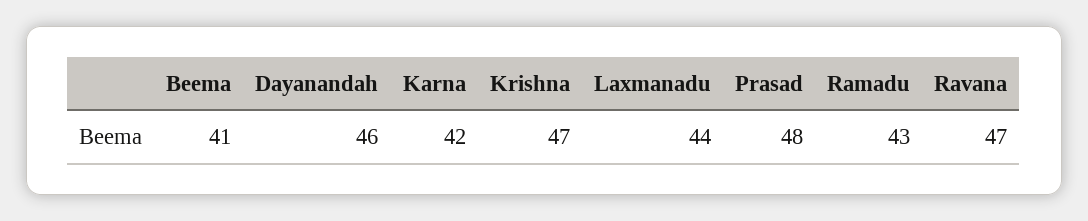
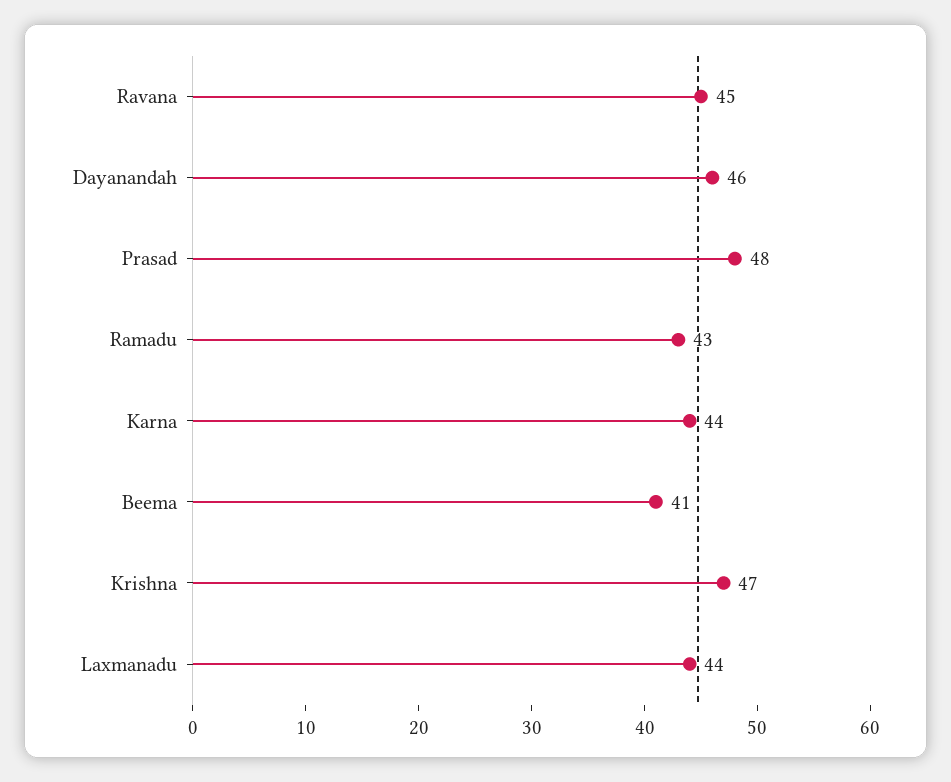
Karna: 42 -> 44
Ravana: 47 -> 45

